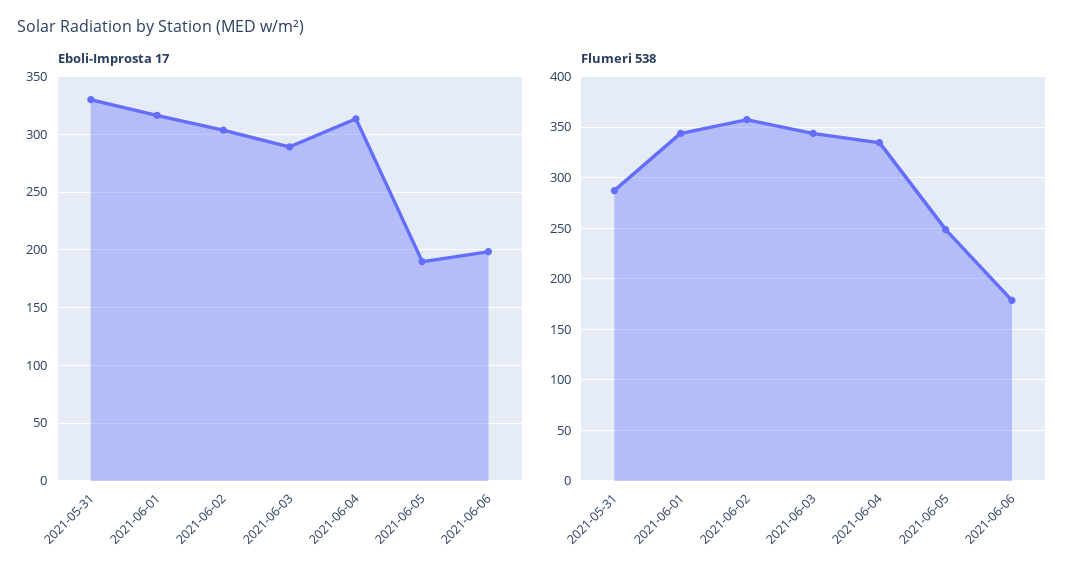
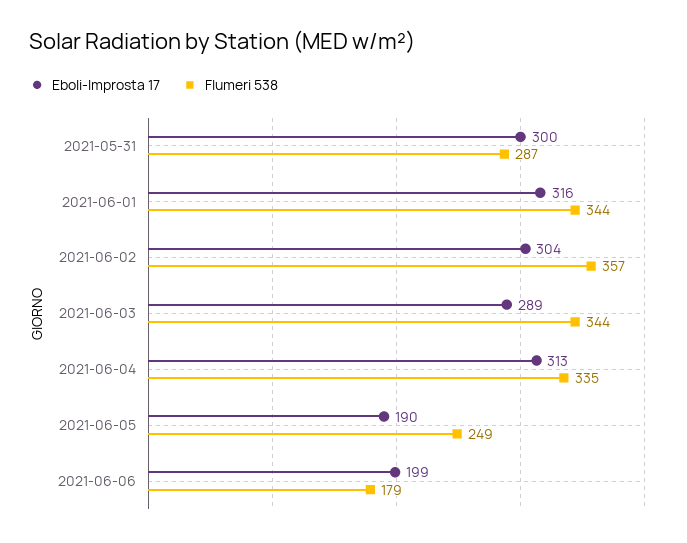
Eboli-Improsta 17, 2021-05-31: 330 -> 300

